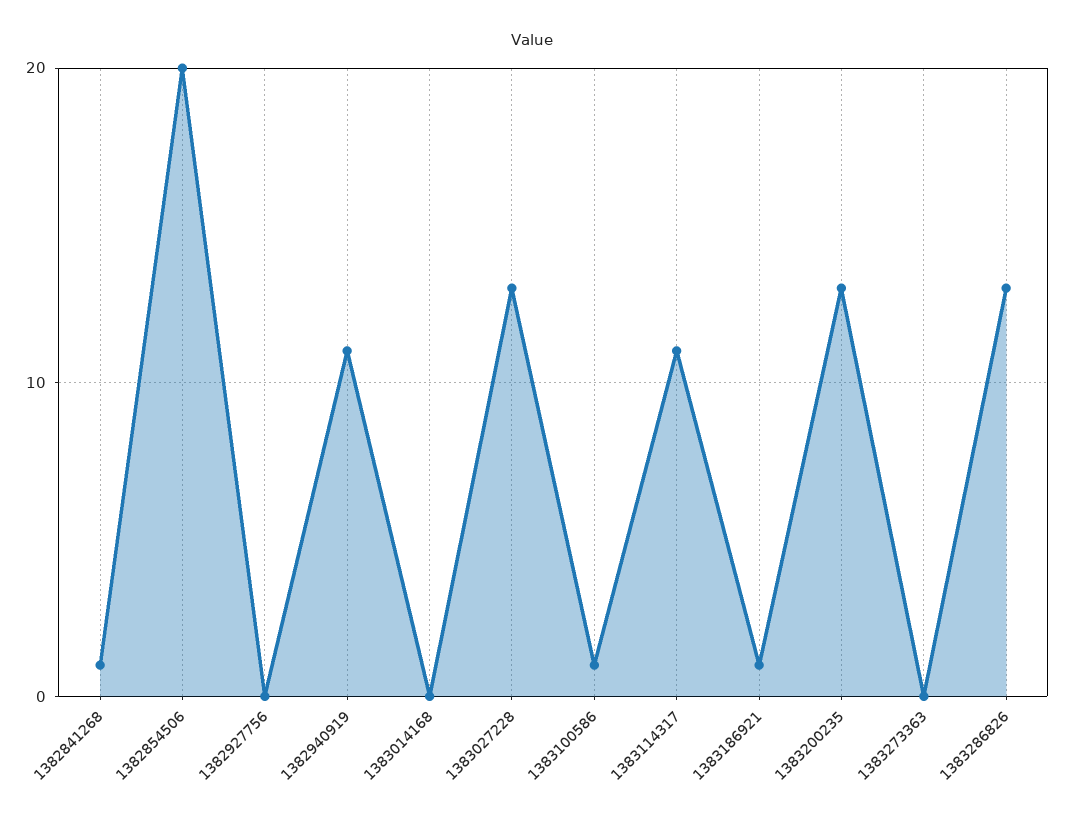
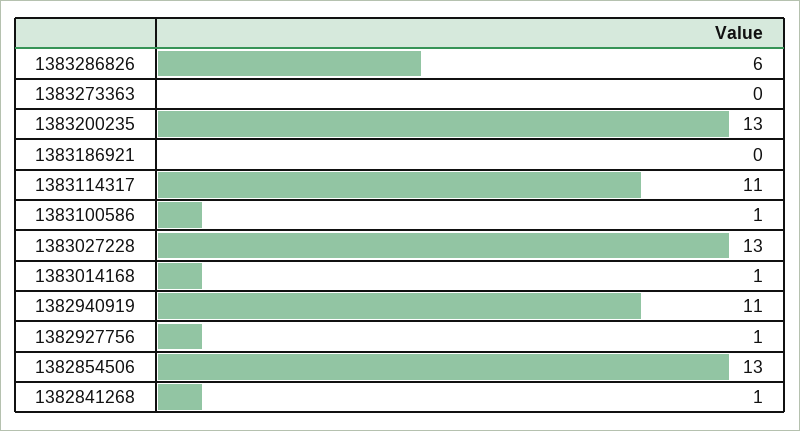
1382854506: 20 -> 13
1382927756: 0 -> 1
1383014168: 0 -> 1
1383186921: 1 -> 0
1383286826: 13 -> 6

